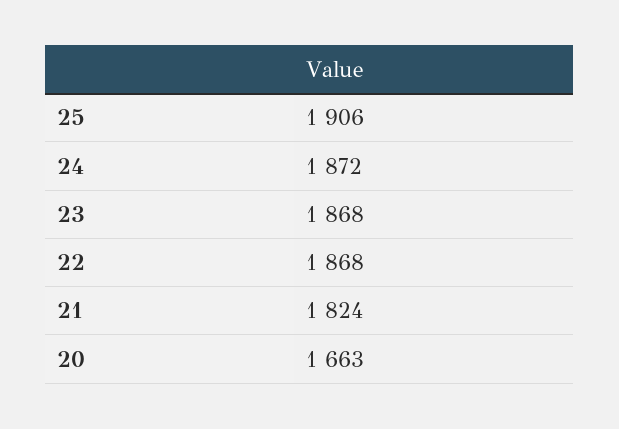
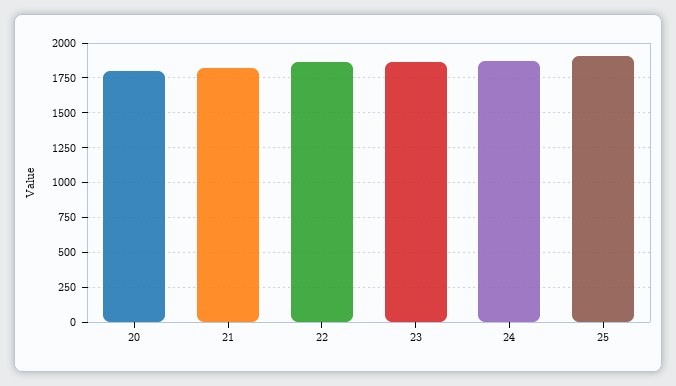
20: 1663 -> 1800

